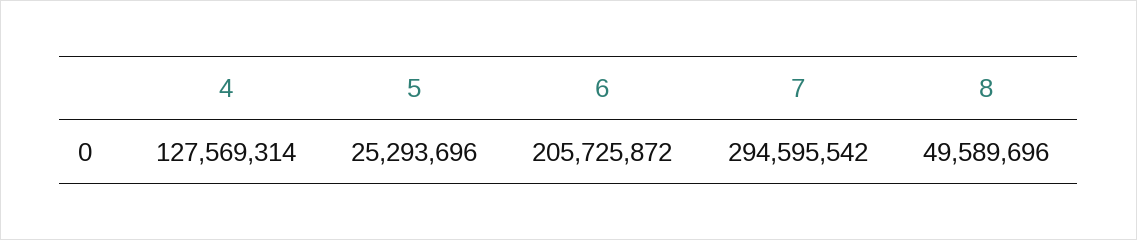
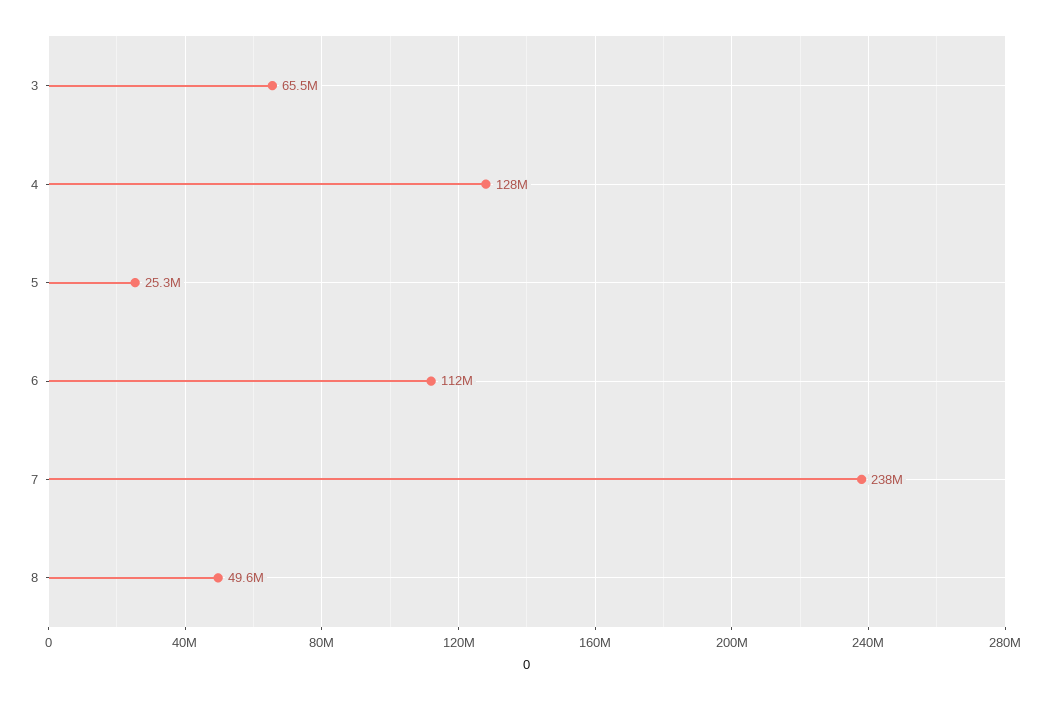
6: 205725872 -> 112000000
7: 294595542 -> 238000000
3: none -> 65500000

